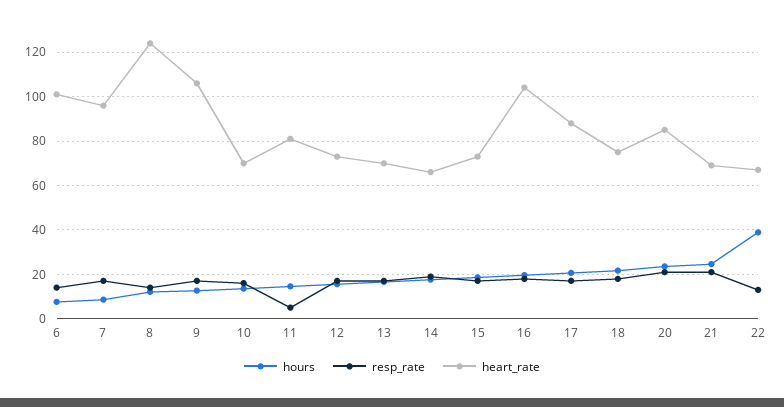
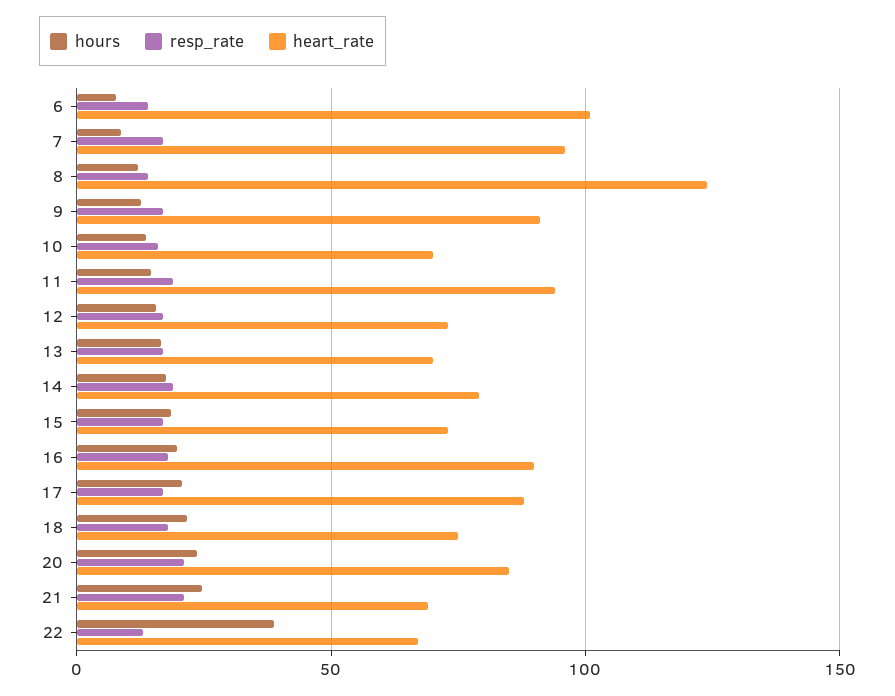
heart_rate, 9: 105 -> 90
resp_rate, 11: 5 -> 20
heart_rate, 11: 80 -> 95
heart_rate, 14: 65 -> 80
heart_rate, 16: 105 -> 90

